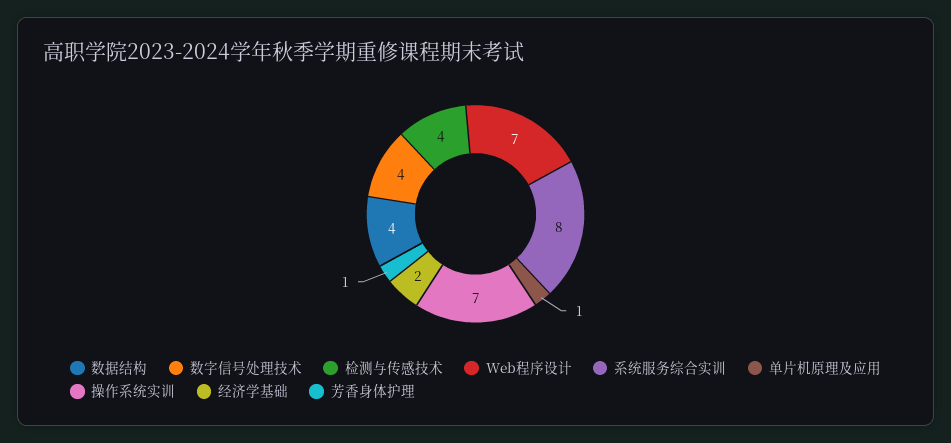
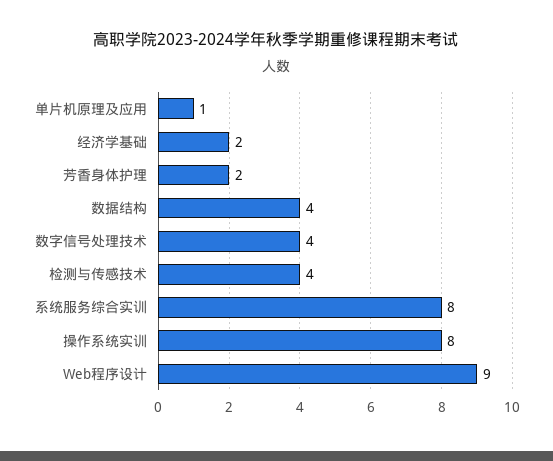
Web程序设计: 7 -> 9
操作系统实训: 7 -> 8
芳香身体护理: 1 -> 2

